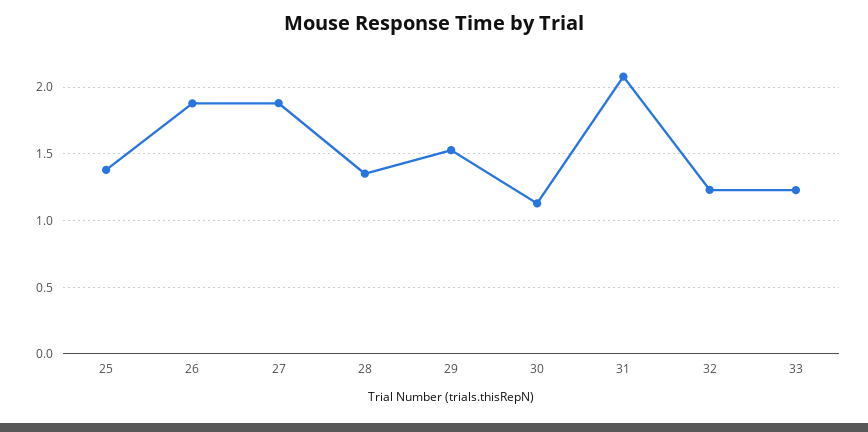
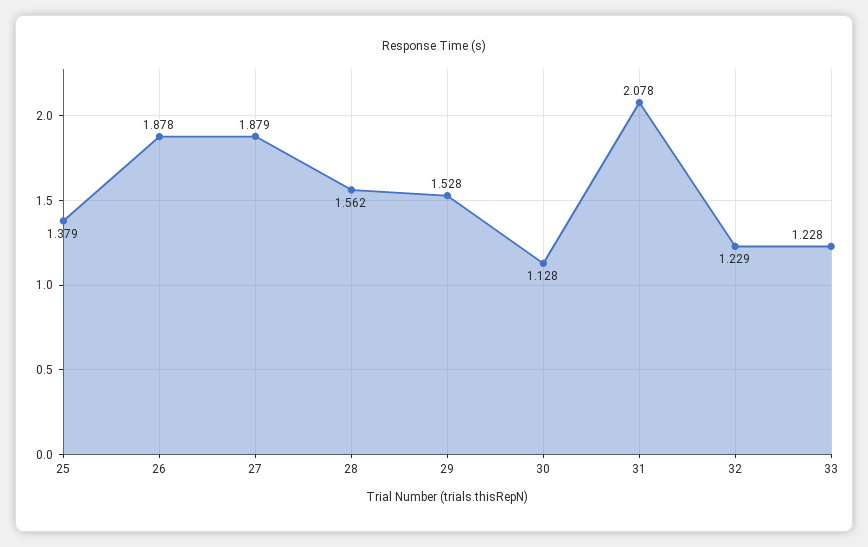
28: 1.35 -> 1.562

